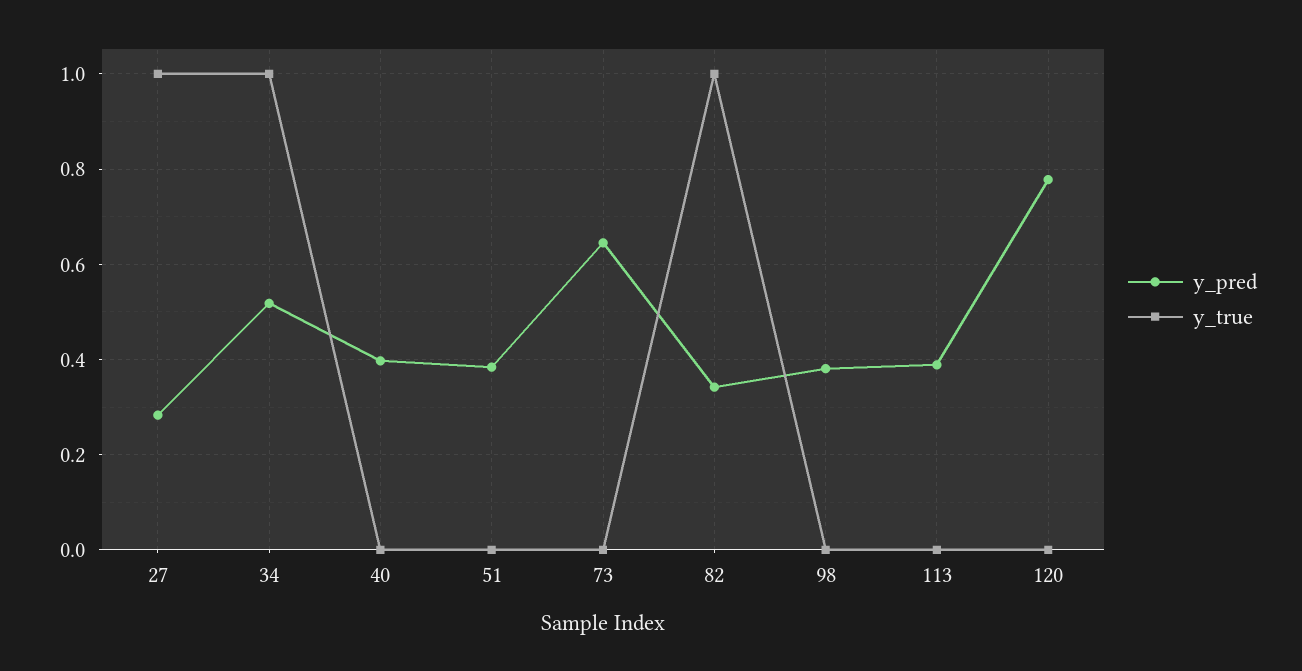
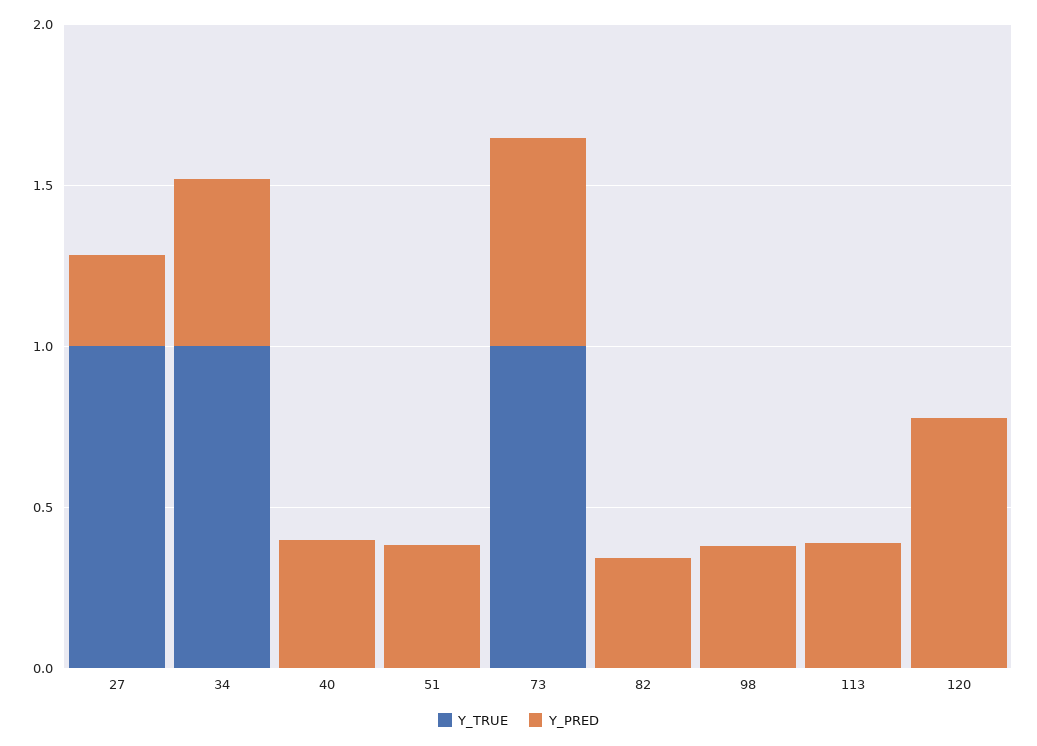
y_true, 73: 0 -> 1
y_true, 82: 1 -> 0

